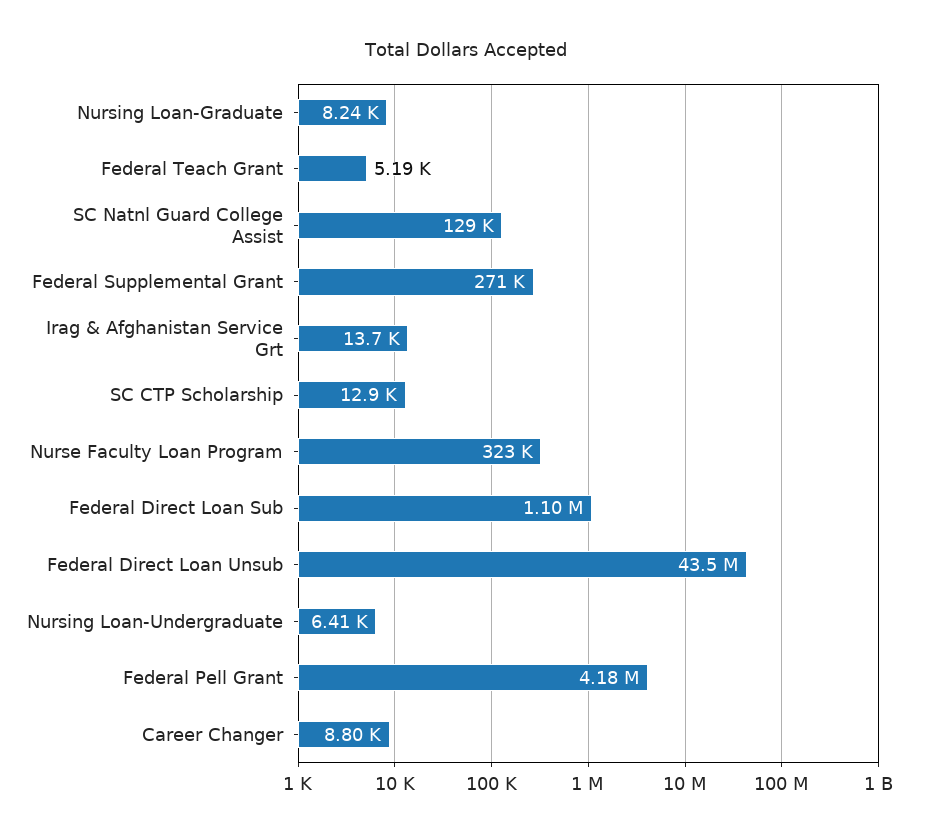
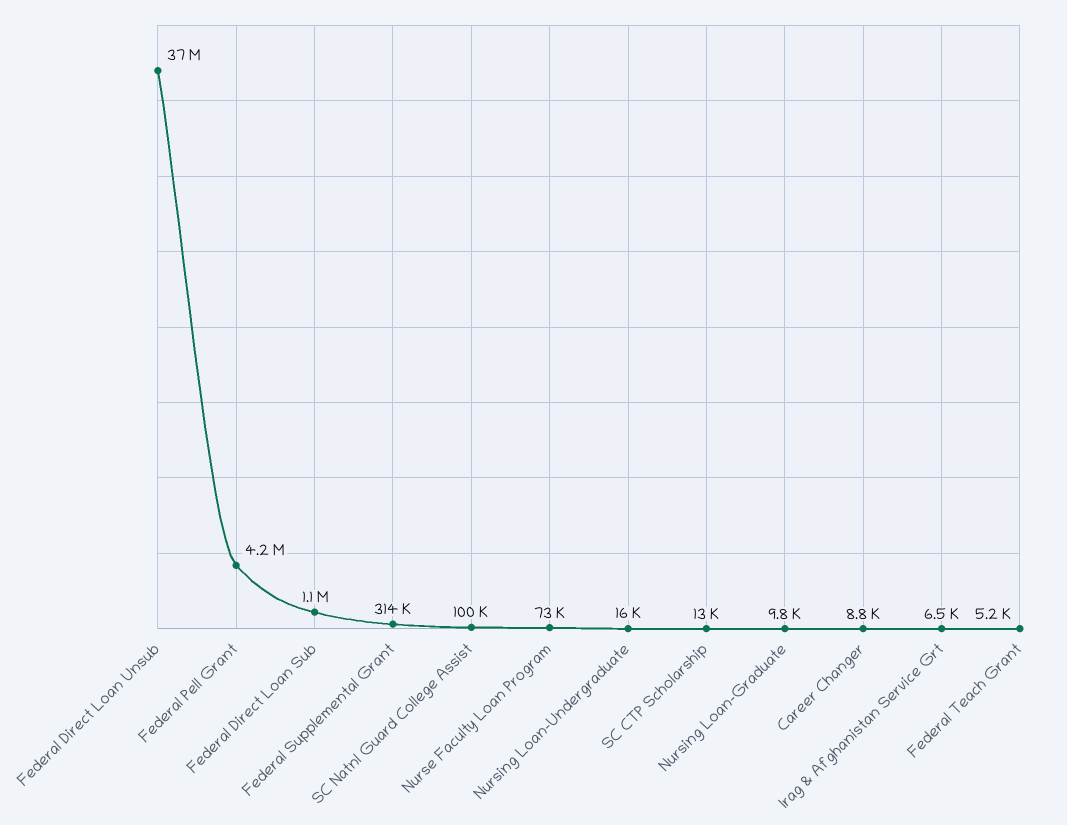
Nursing Loan-Graduate: 8240 -> 9800
SC Natnl Guard College Assist: 129000 -> 100000
Federal Supplemental Grant: 271000 -> 314000
Irag & Afghanistan Service Grt: 13700 -> 6500
Nurse Faculty Loan Program: 323000 -> 73000
Federal Direct Loan Unsub: 43500000 -> 37000000
Nursing Loan-Undergraduate: 6410 -> 16000

